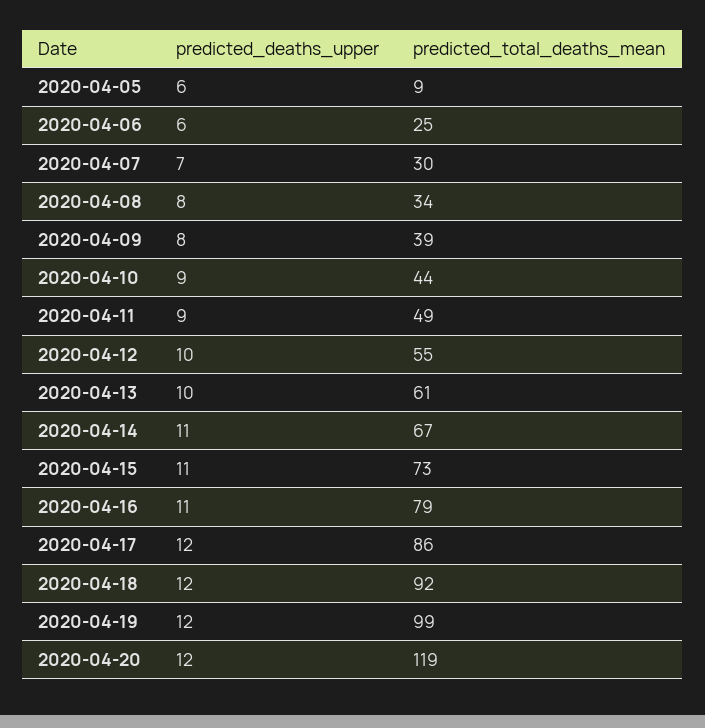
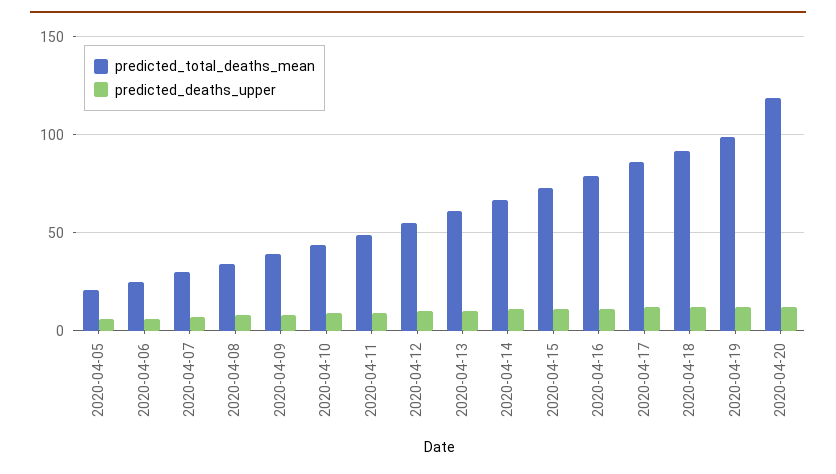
predicted_total_deaths_mean, 2020-04-05: 9 -> 20

